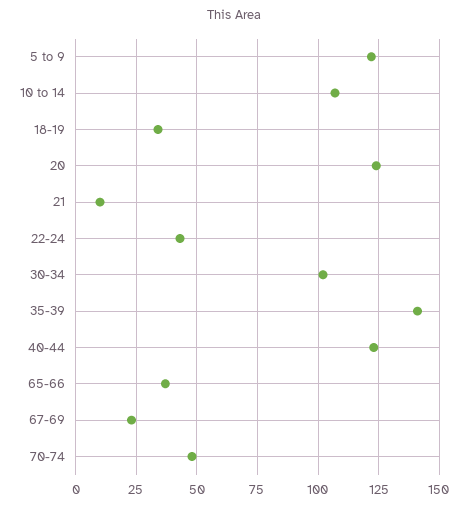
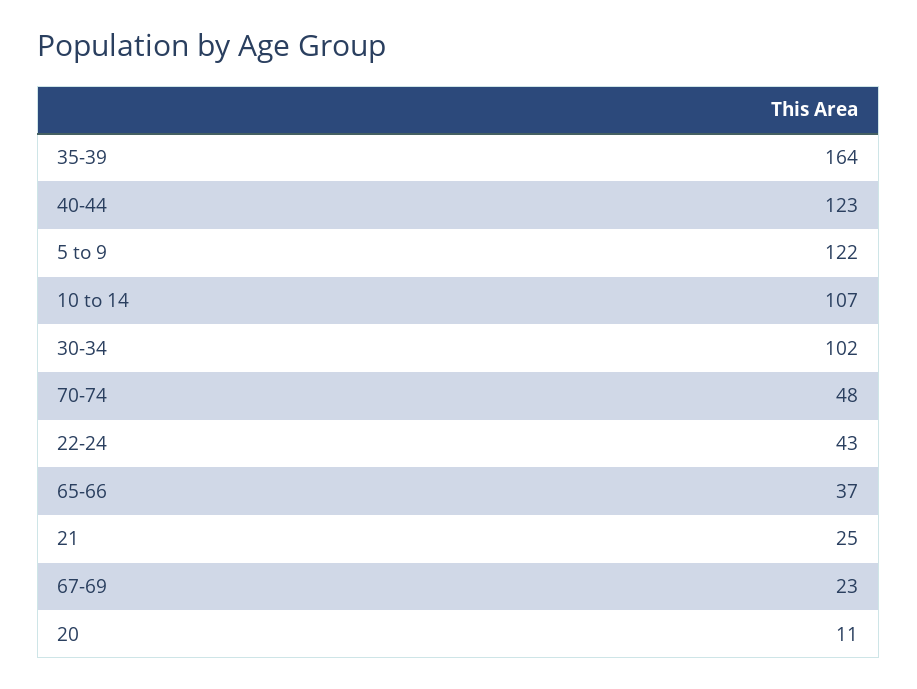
18-19: 35 -> none
20: 125 -> 11
21: 10 -> 25
35-39: 140 -> 164

